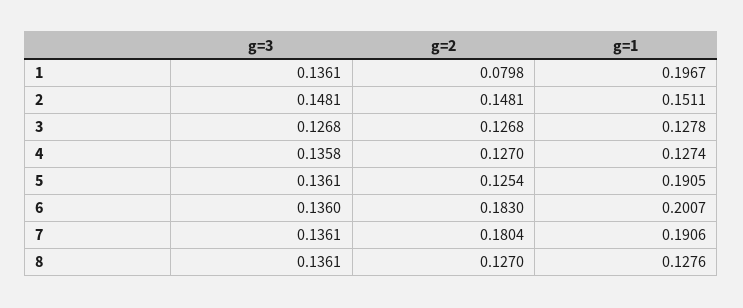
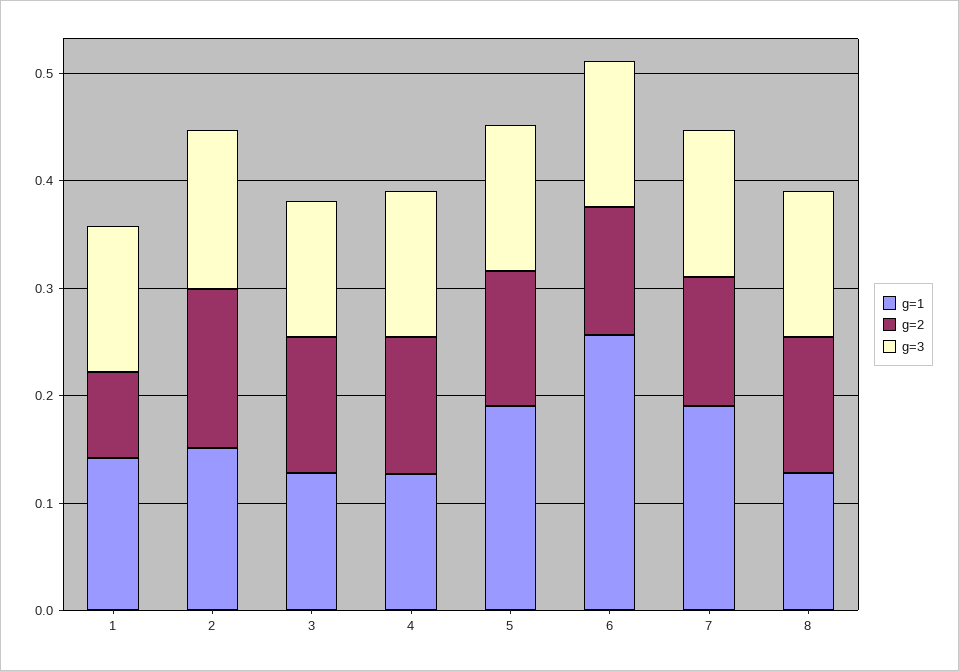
g=1, 1: 0.1967 -> 0.14
g=2, 6: 0.183 -> 0.12
g=1, 6: 0.2007 -> 0.26
g=2, 7: 0.1804 -> 0.12

